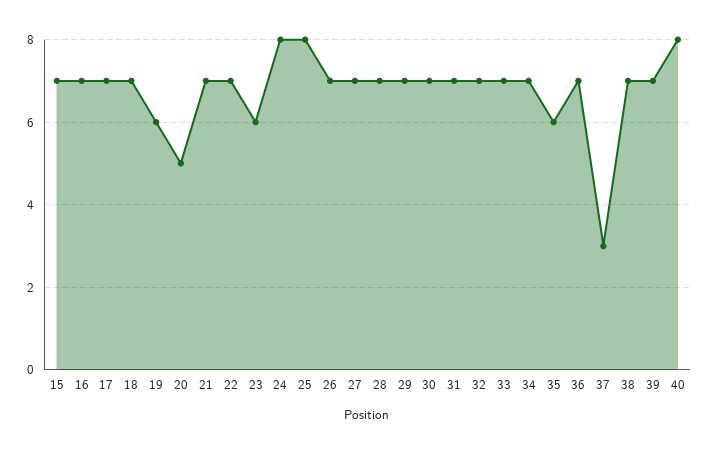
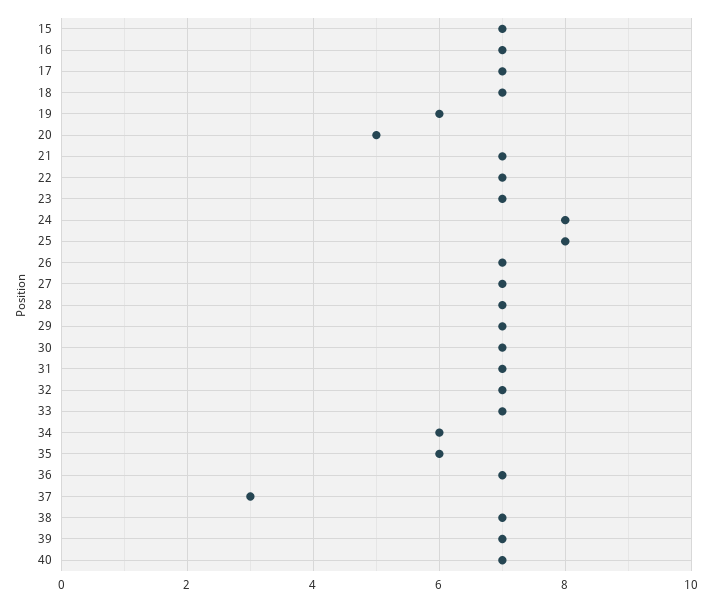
23: 6 -> 7
34: 7 -> 6
40: 8 -> 7

